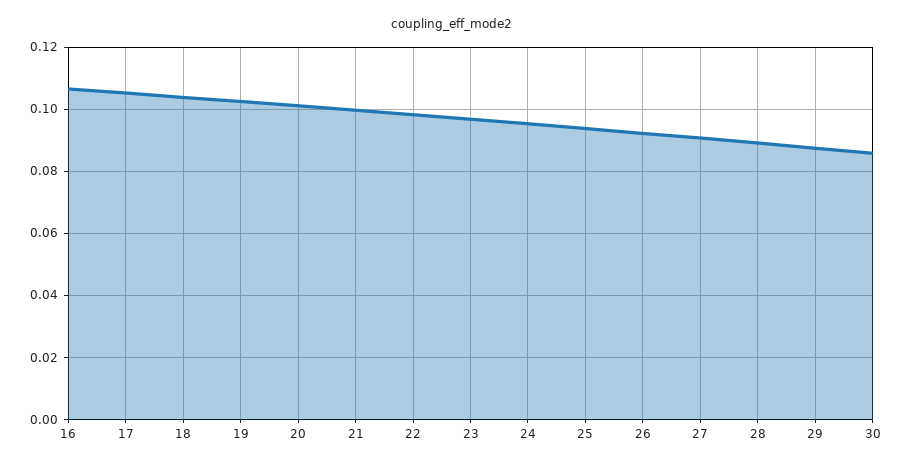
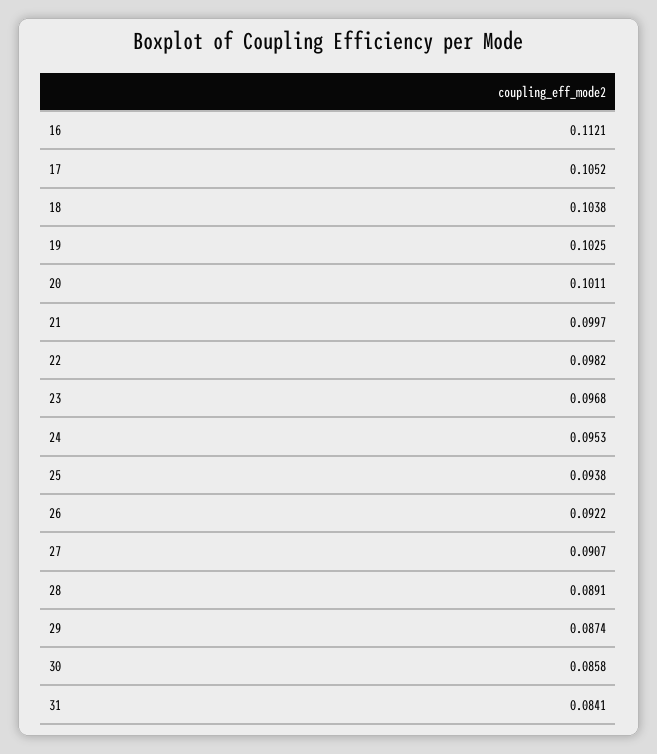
16: 0.106 -> 0.1121
31: none -> 0.0841

